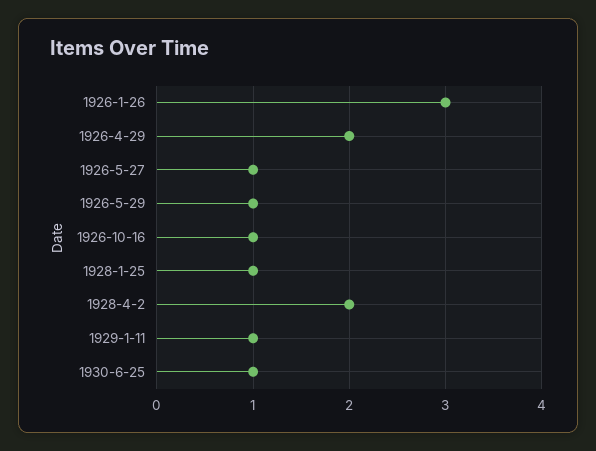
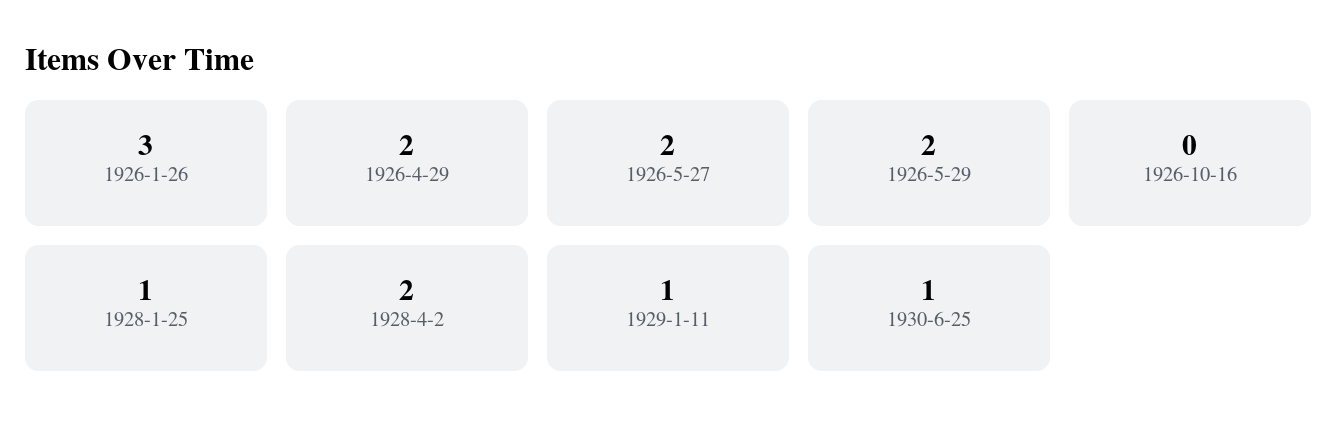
1926-5-27: 1 -> 2
1926-5-29: 1 -> 2
1926-10-16: 1 -> 0

